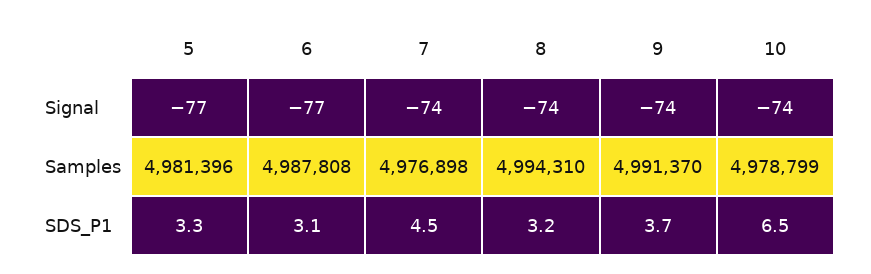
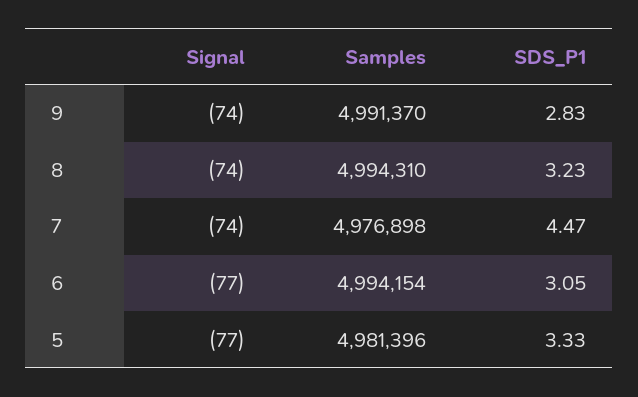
10, Signal: -74 -> none
6, Samples: 4987808 -> 4994154
10, Samples: 4978799 -> none
9, SDS_P1: 3.7 -> 2.83
10, SDS_P1: 6.5 -> none

